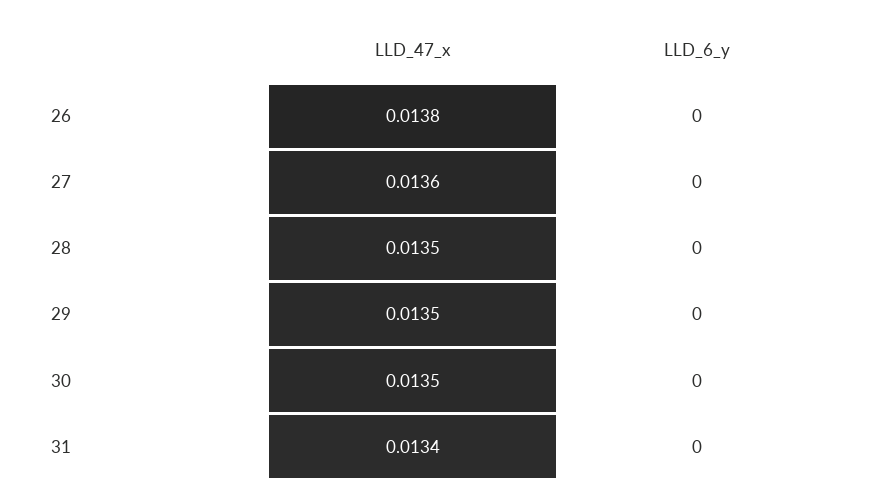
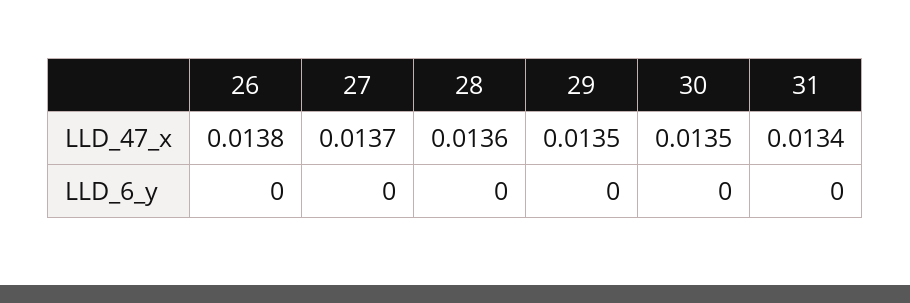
LLD_47_x, 27: 0.0136 -> 0.0137
LLD_47_x, 28: 0.0135 -> 0.0136

